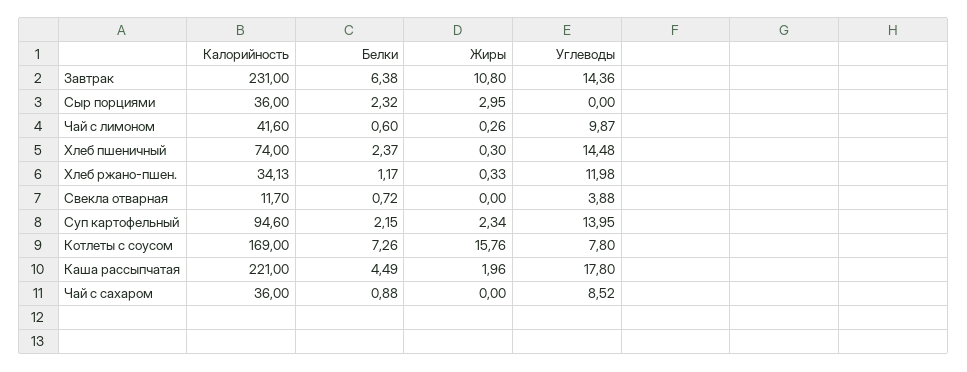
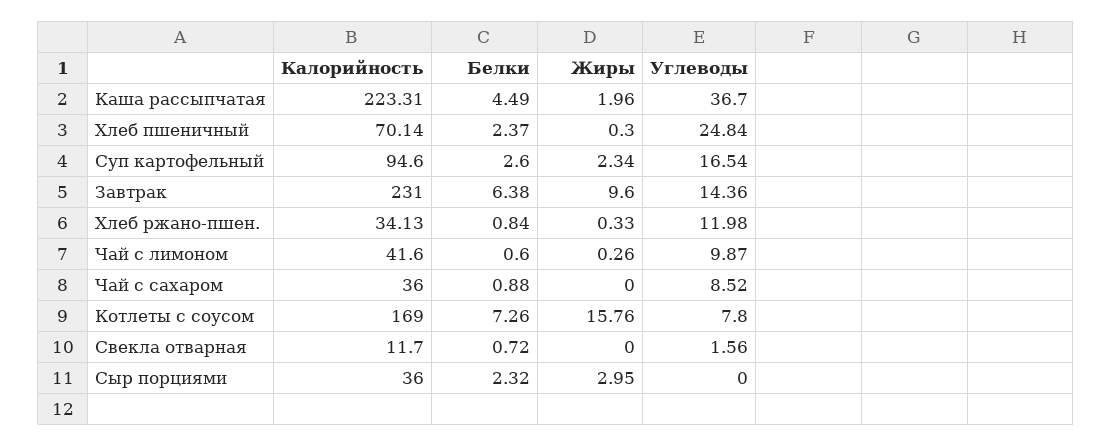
Жиры, Завтрак: 10.8 -> 9.6
Калорийность, Хлеб пшеничный: 74 -> 70.14
Углеводы, Хлеб пшеничный: 14.48 -> 24.84
Белки, Хлеб ржано-пшен.: 1.17 -> 0.84
Углеводы, Свекла отварная: 3.88 -> 1.56
Белки, Суп картофельный: 2.15 -> 2.6
Углеводы, Суп картофельный: 13.95 -> 16.54
Калорийность, Каша рассыпчатая: 221 -> 223.31
Углеводы, Каша рассыпчатая: 17.8 -> 36.7

